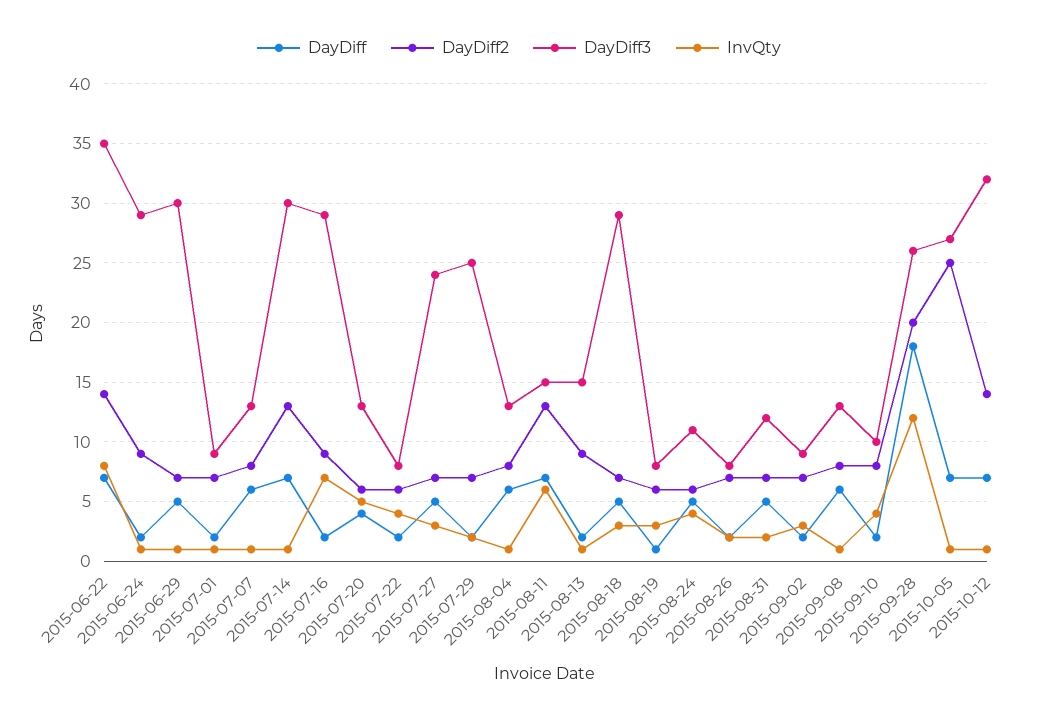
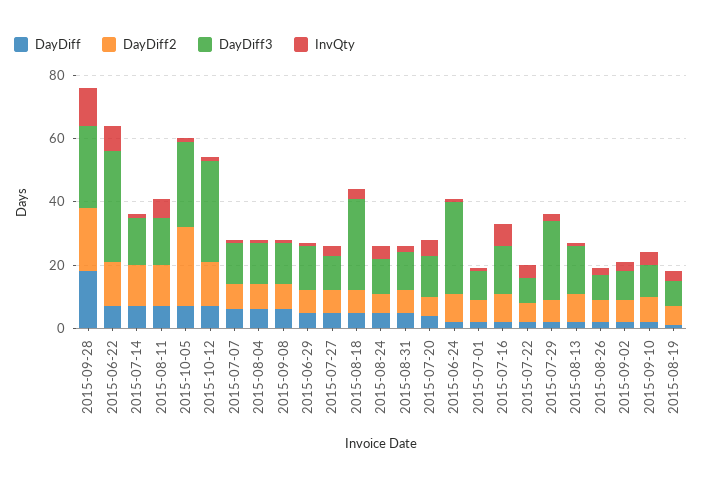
DayDiff3, 2015-06-29: 30 -> 15
DayDiff3, 2015-07-14: 30 -> 15
DayDiff3, 2015-07-16: 29 -> 15
DayDiff3, 2015-07-27: 24 -> 10

